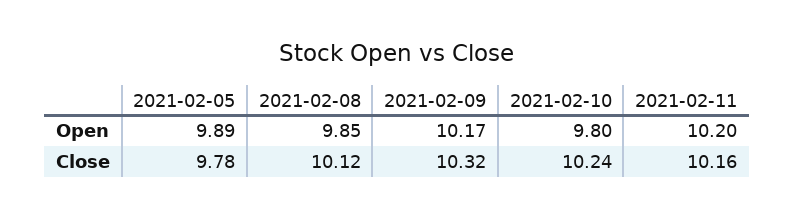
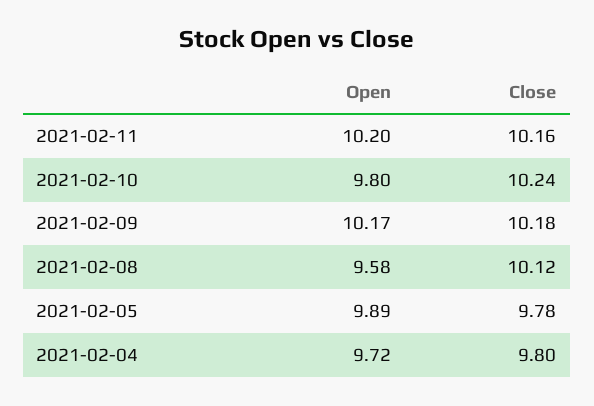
2021-02-08, Open: 9.85 -> 9.58
2021-02-09, Close: 10.32 -> 10.18
2021-02-04, Open: none -> 9.72
2021-02-04, Close: none -> 9.8

